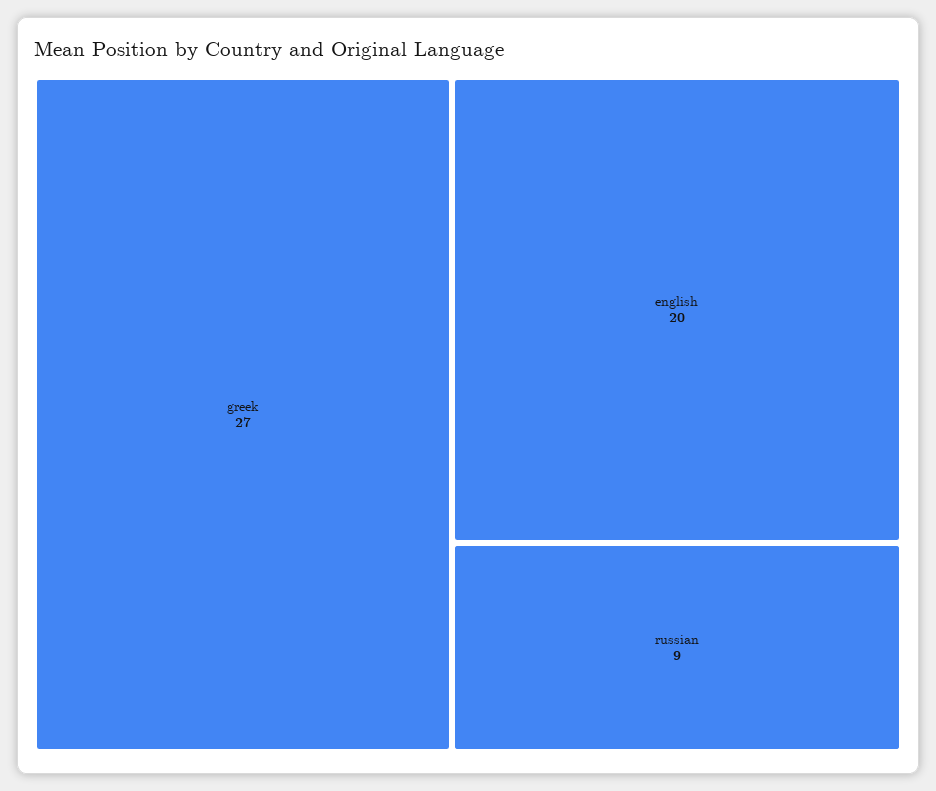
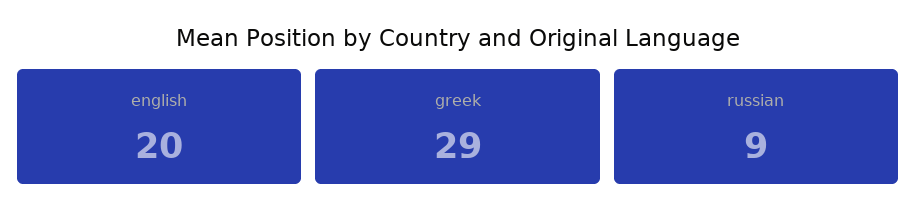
greek: 27 -> 29

